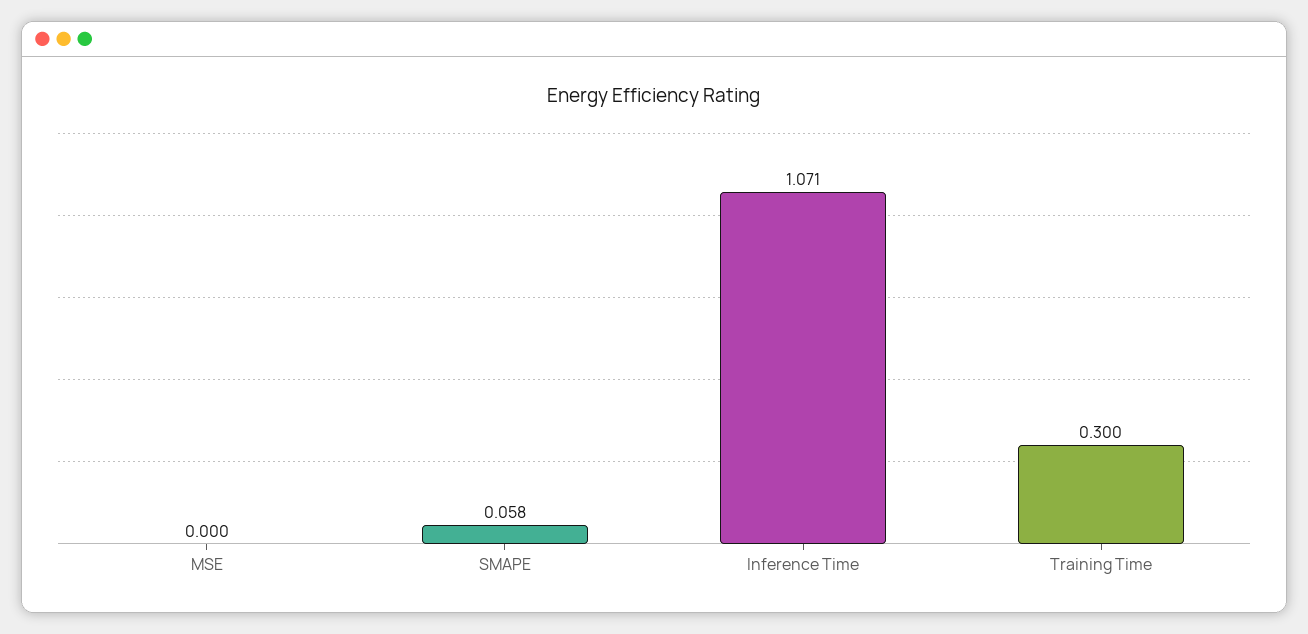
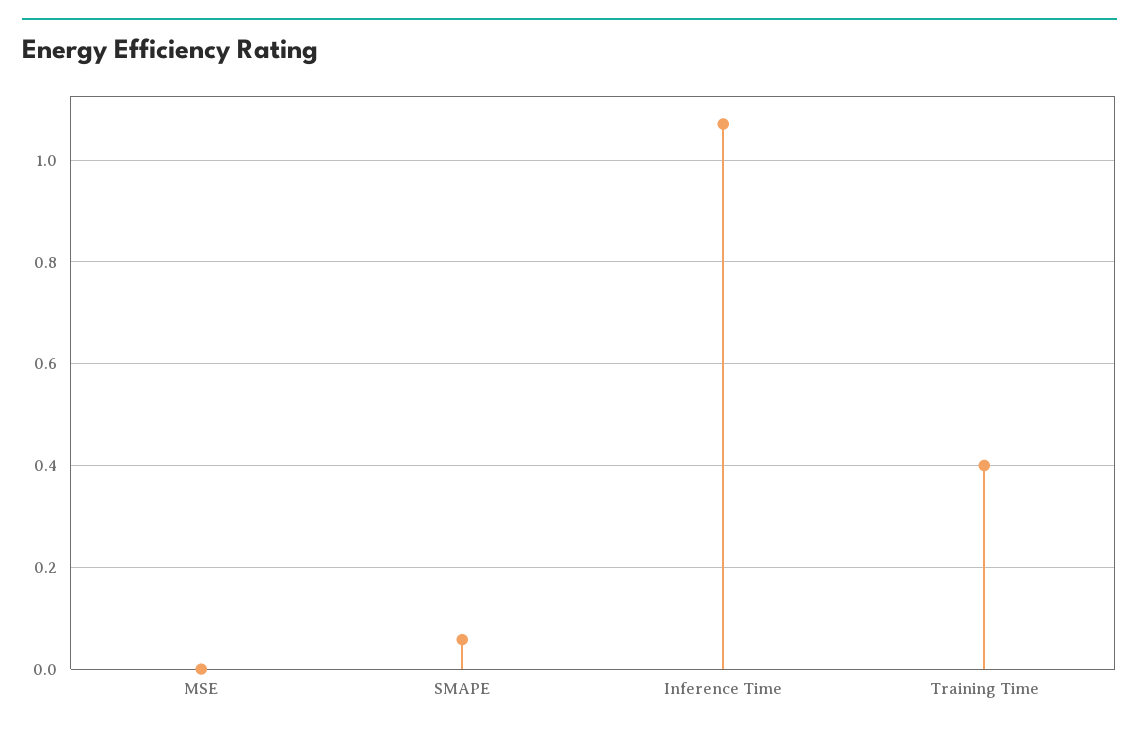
Training Time: 0.3 -> 0.4

